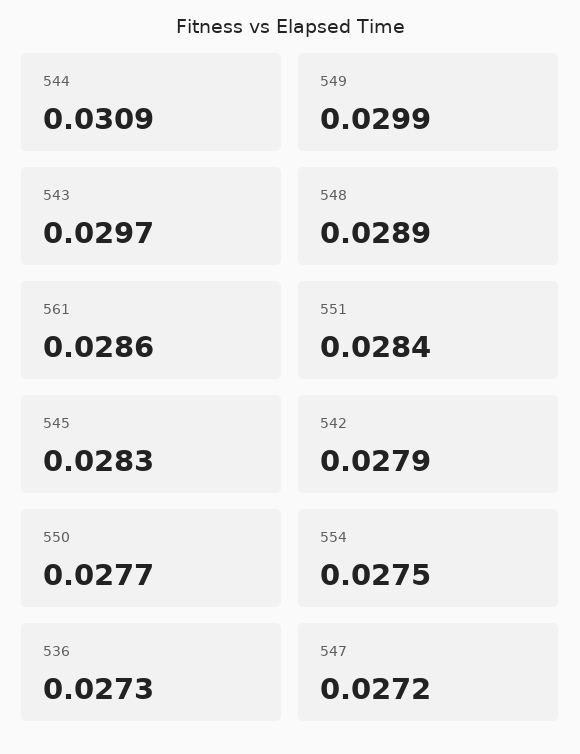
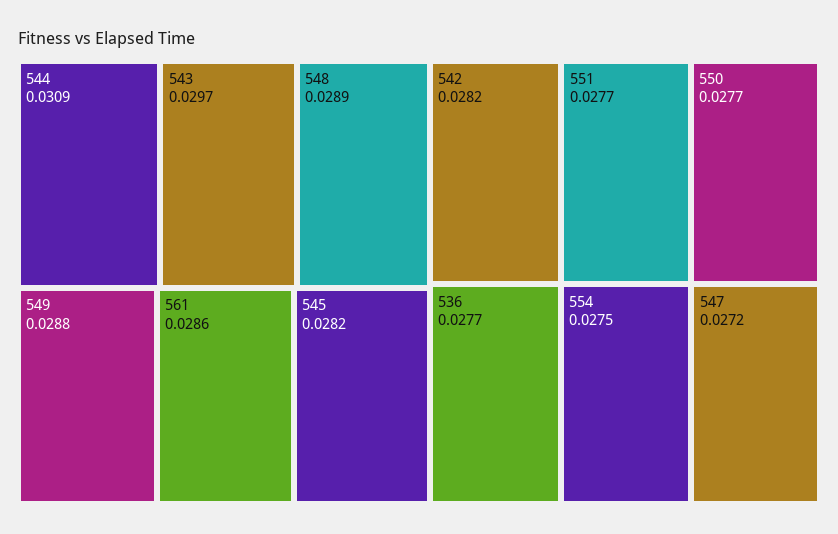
549: 0.0299 -> 0.0288
551: 0.0284 -> 0.0277
545: 0.0283 -> 0.0282
542: 0.0279 -> 0.0282
536: 0.0273 -> 0.0277

